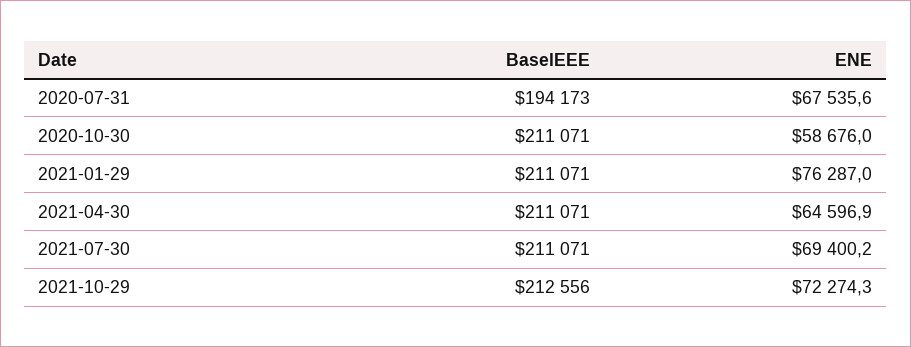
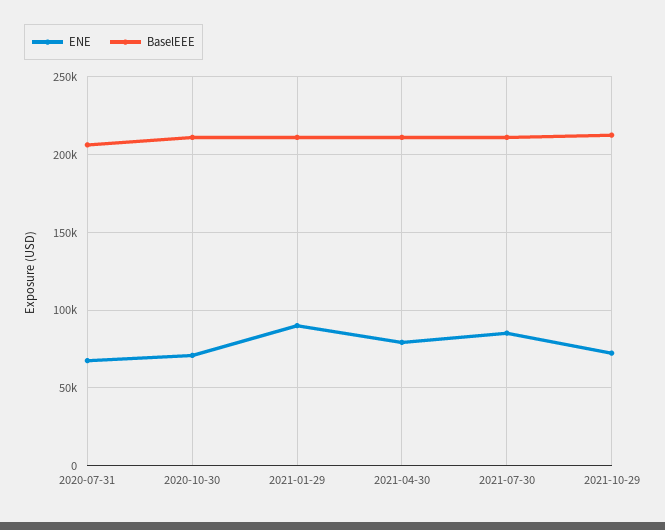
BaselEEE, 2020-07-31: 194173 -> 205000
ENE, 2020-10-30: 58676 -> 70000
ENE, 2021-01-29: 76287 -> 90000
ENE, 2021-04-30: 64596.9 -> 80000
ENE, 2021-07-30: 69400.2 -> 85000

